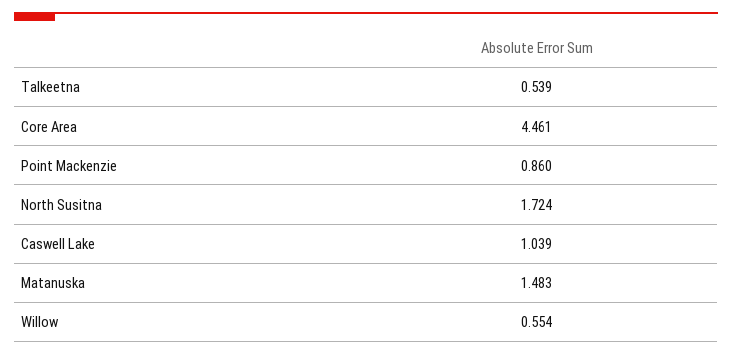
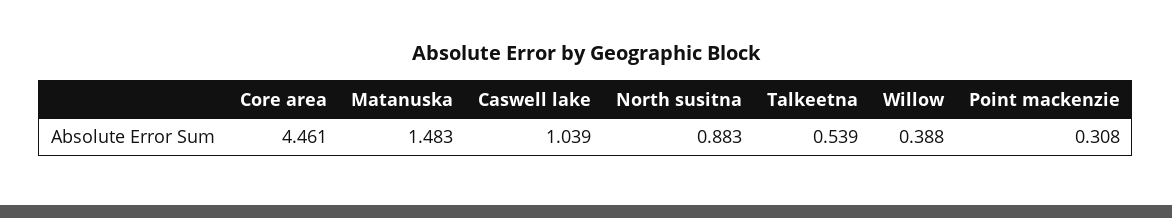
Point Mackenzie: 0.86 -> 0.308
North Susitna: 1.724 -> 0.883
Willow: 0.554 -> 0.388

